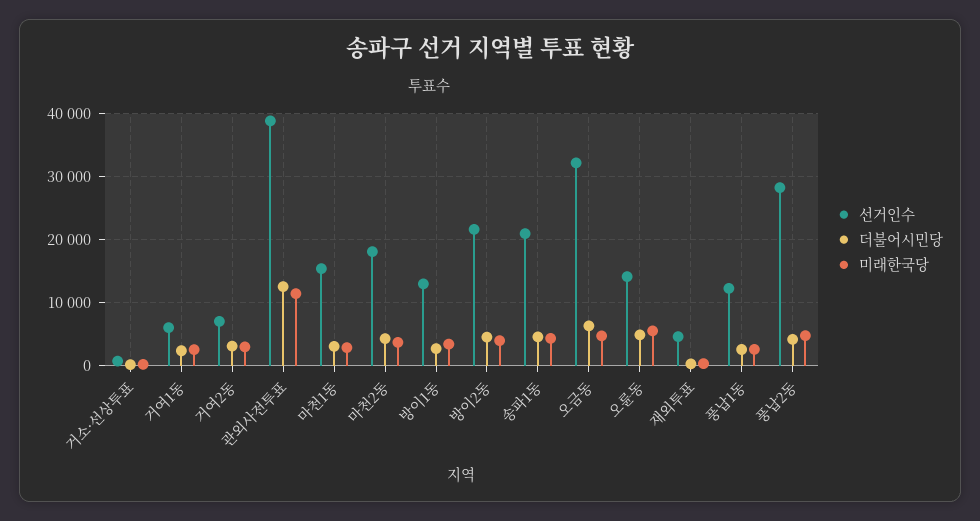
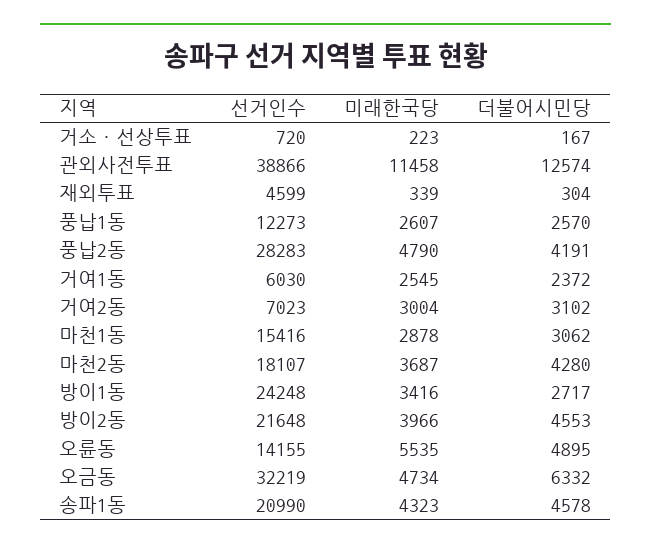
선거인수, 방이1동: 13000 -> 24248

